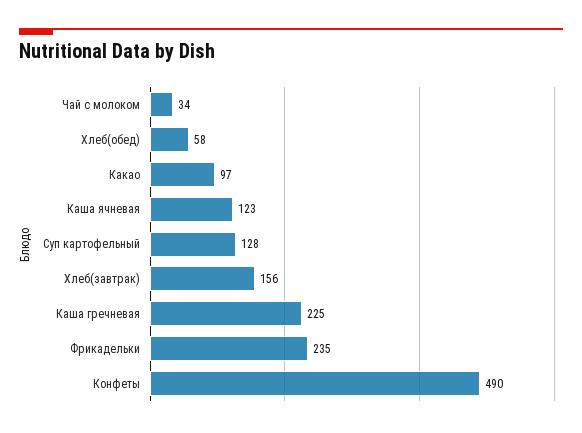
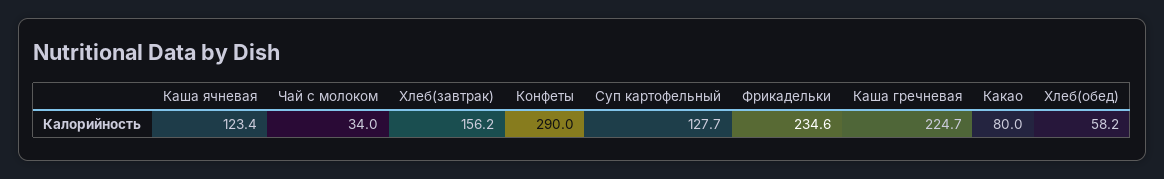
Какао: 97 -> 80
Конфеты: 490 -> 290

